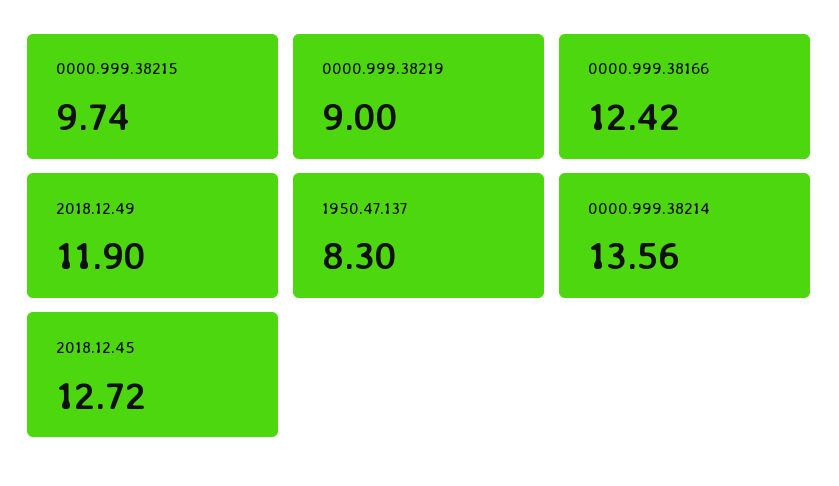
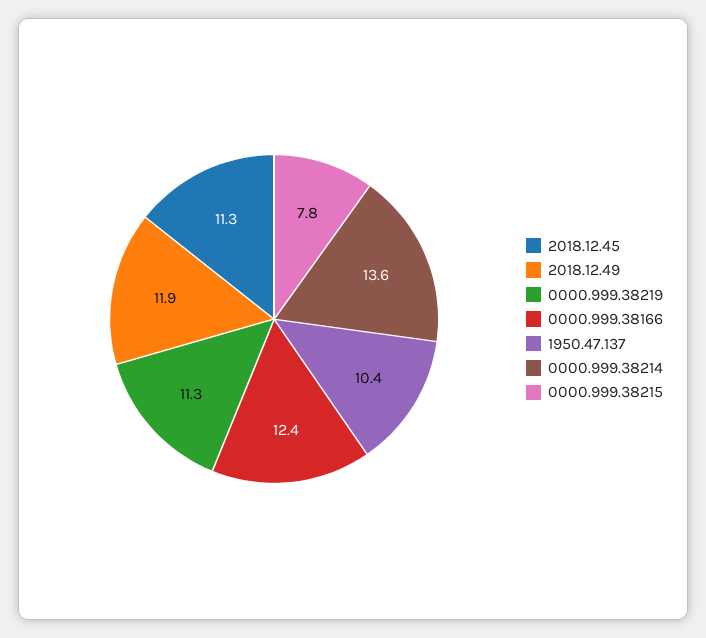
0000.999.38215: 9.74 -> 7.8
0000.999.38219: 9 -> 11.3
1950.47.137: 8.3 -> 10.4
2018.12.45: 12.72 -> 11.3

